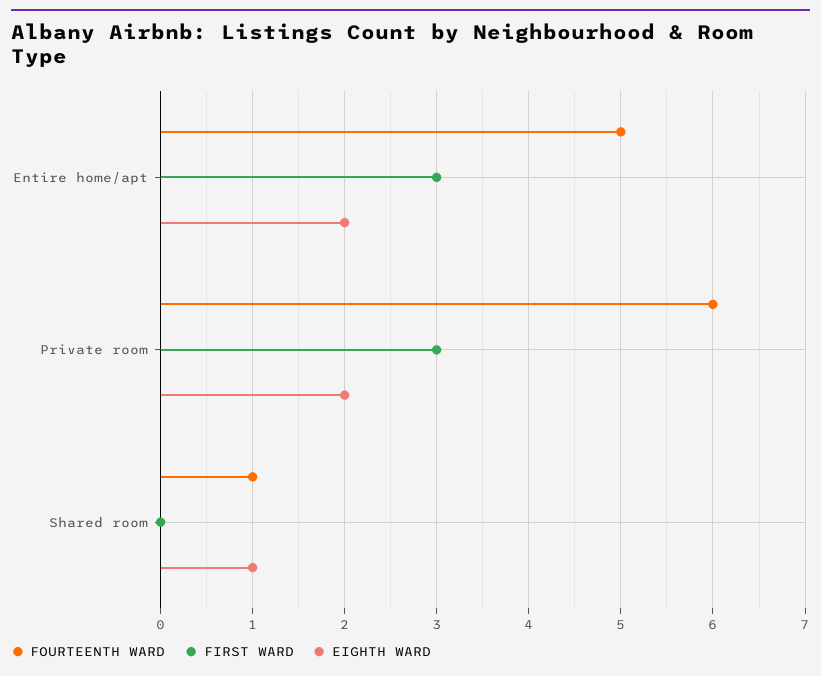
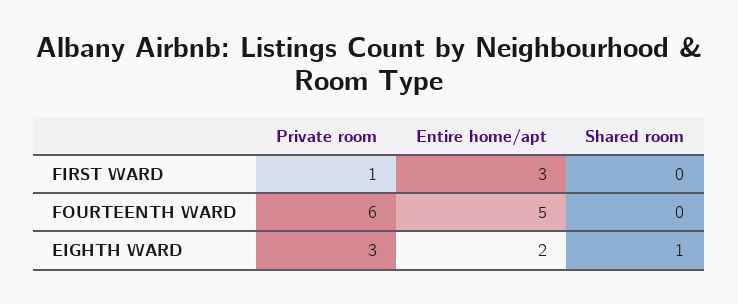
FIRST WARD, Private room: 3 -> 1
EIGHTH WARD, Private room: 2 -> 3
FOURTEENTH WARD, Shared room: 1 -> 0

